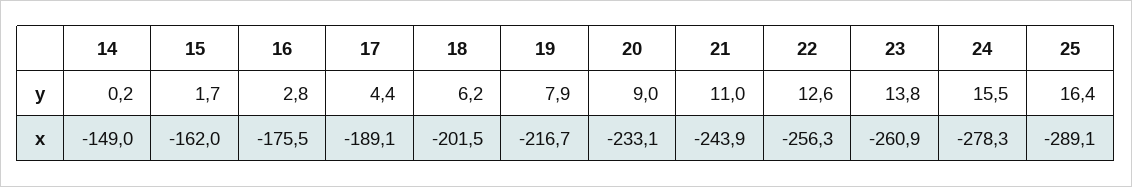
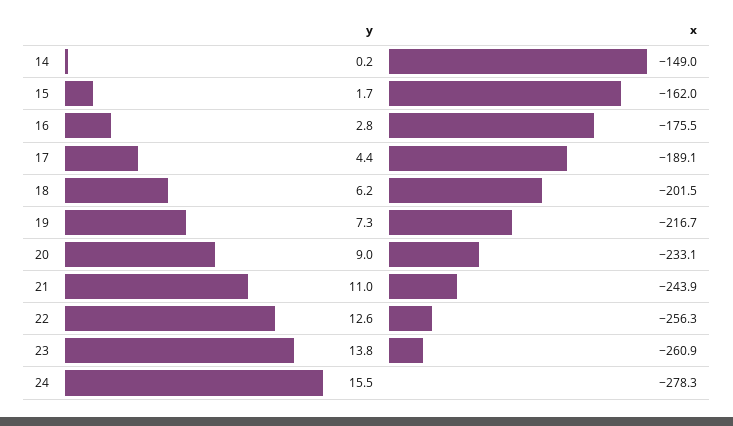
19, y: 7.9 -> 7.3
25, y: 16.4 -> none
25, x: -289.1 -> none

